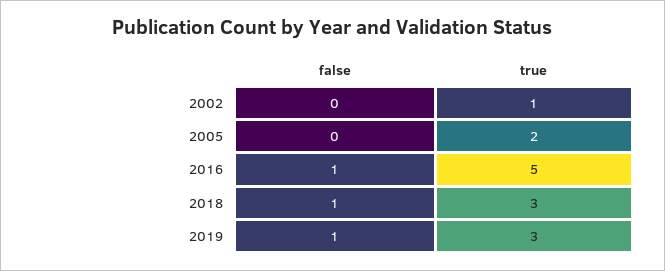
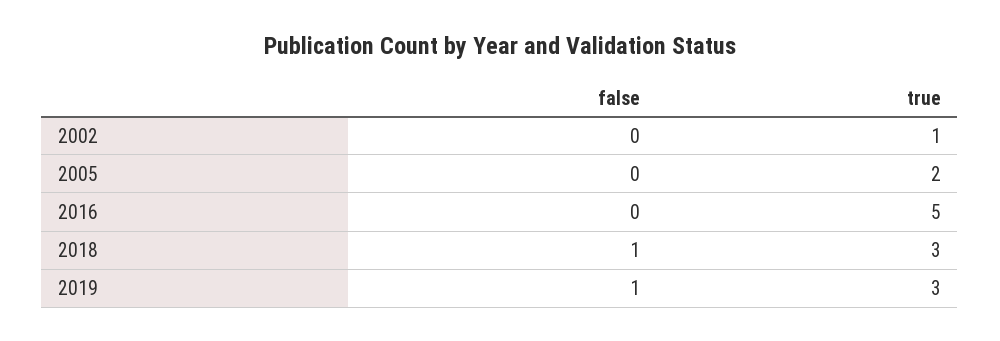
false, 2016: 1 -> 0

